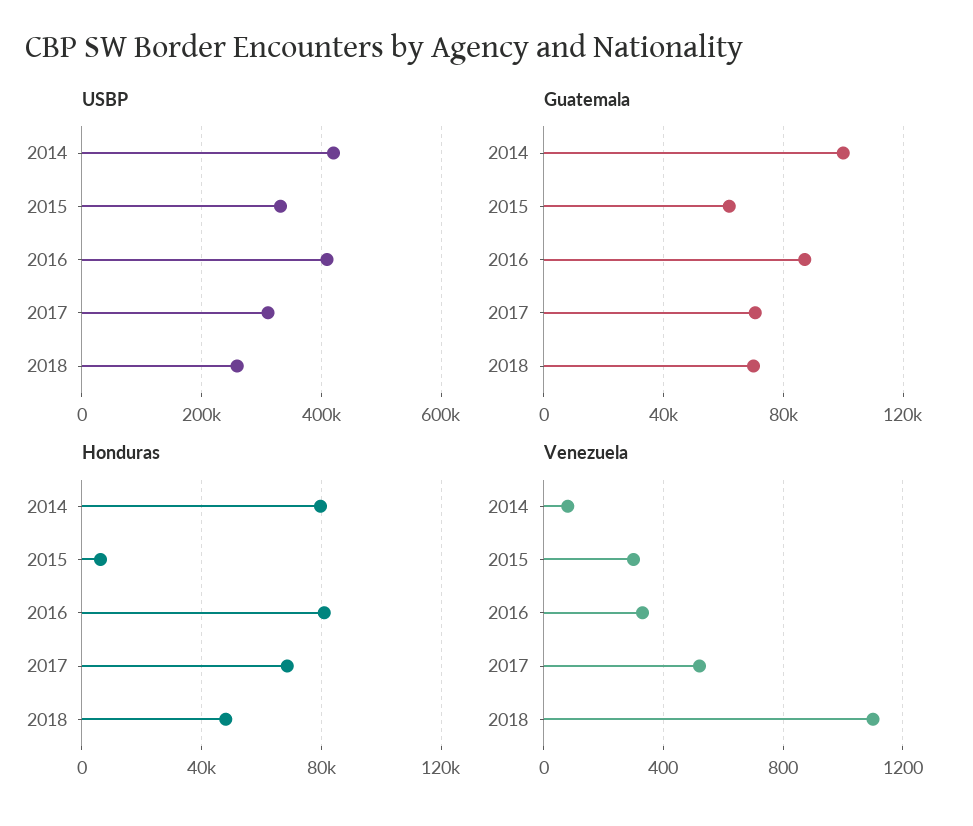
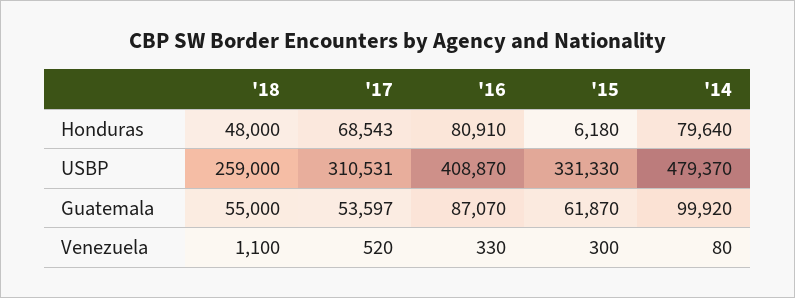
USBP, 2014: 420000 -> 479370
Guatemala, 2017: 70000 -> 53597
Guatemala, 2018: 70000 -> 55000

